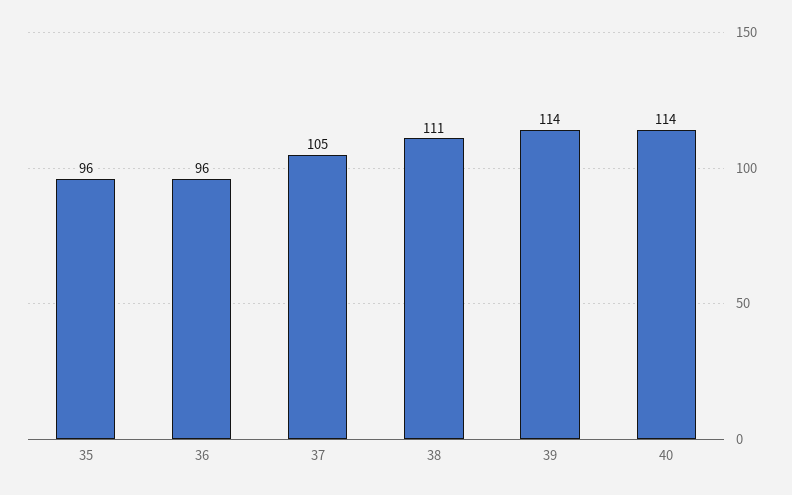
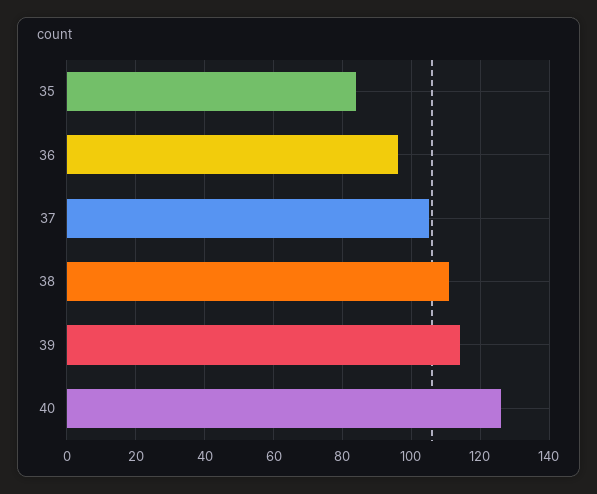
35: 96 -> 85
40: 114 -> 125

